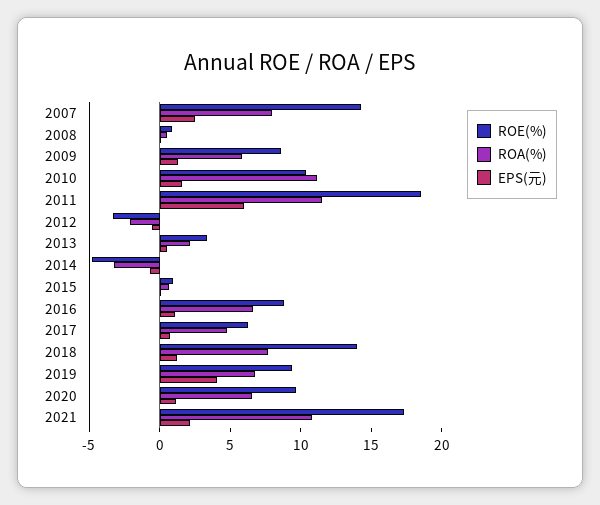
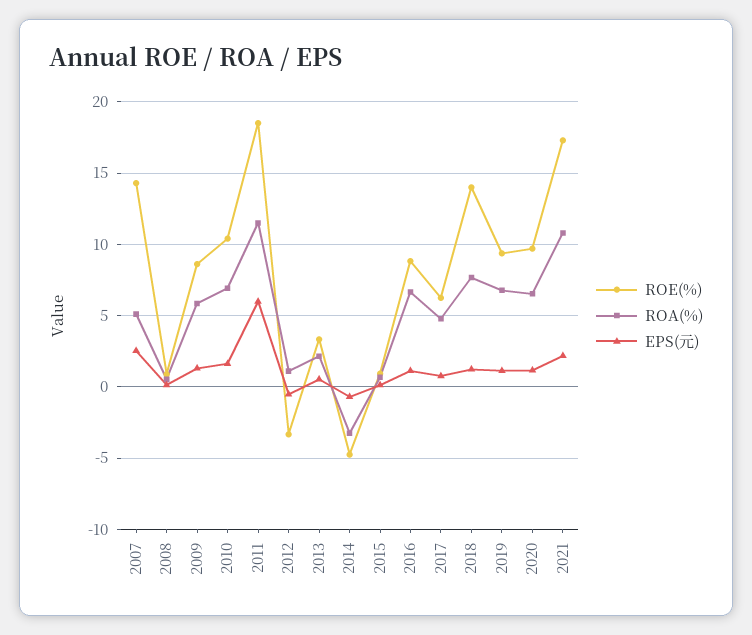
ROA(%), 2007: 8 -> 5
ROA(%), 2010: 11 -> 7
ROA(%), 2012: -2 -> 1
EPS(元), 2019: 4 -> 1

